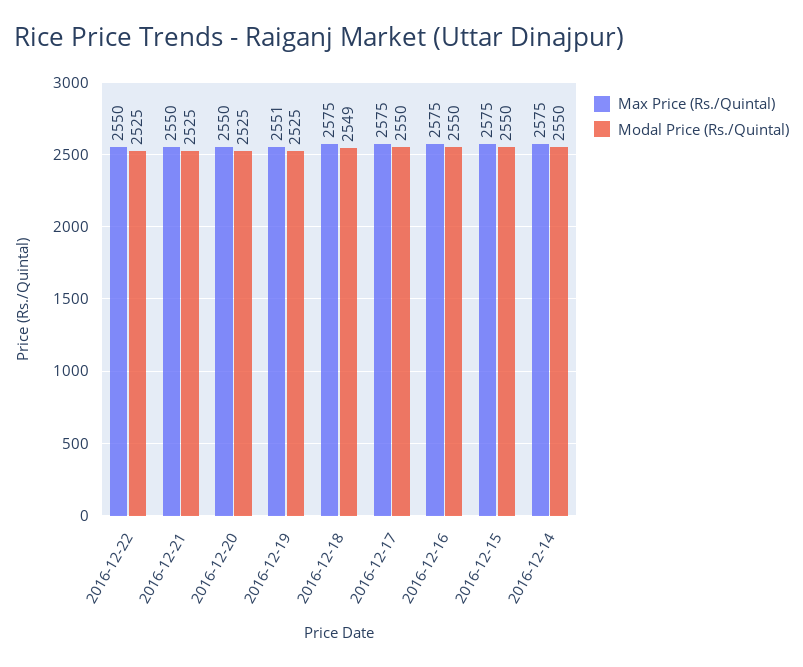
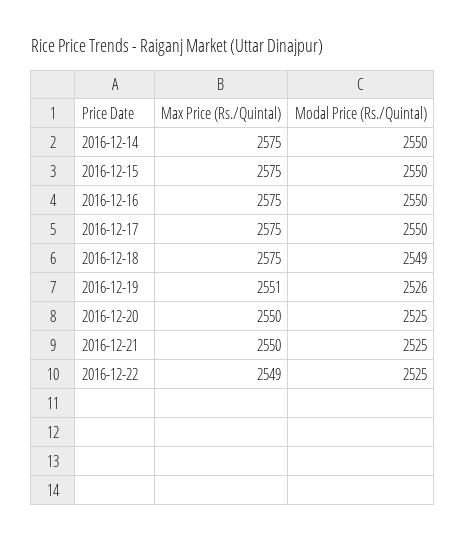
Max Price (Rs./Quintal), 2016-12-22: 2550 -> 2549
Modal Price (Rs./Quintal), 2016-12-19: 2525 -> 2526

